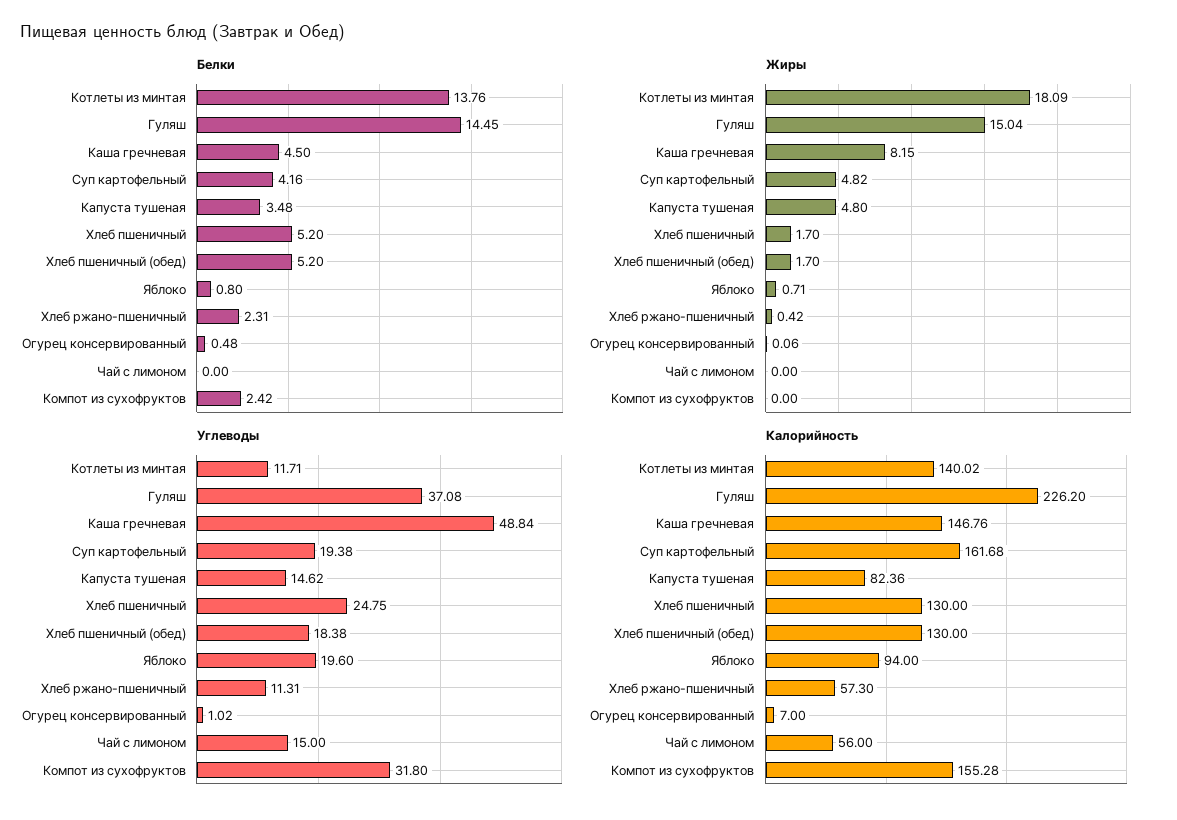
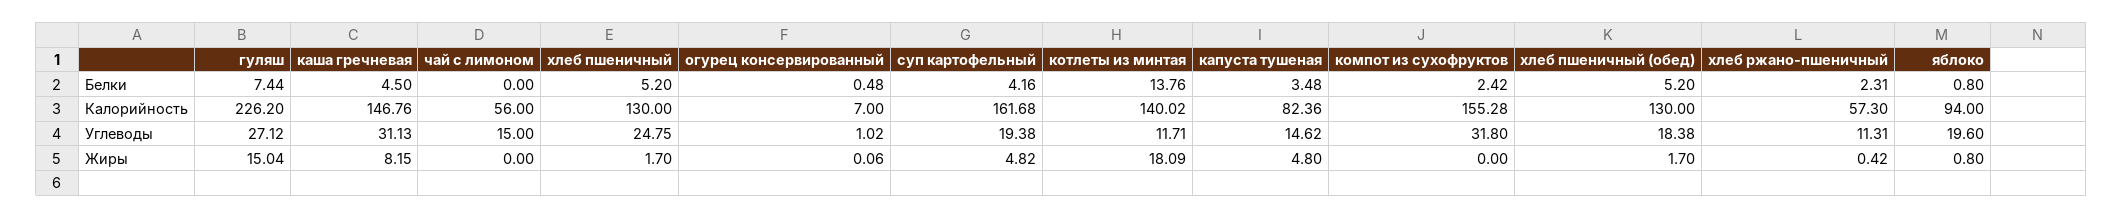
Белки, Гуляш: 14.45 -> 7.44
Жиры, Яблоко: 0.71 -> 0.8
Углеводы, Гуляш: 37.08 -> 27.12
Углеводы, Каша гречневая: 48.84 -> 31.13

